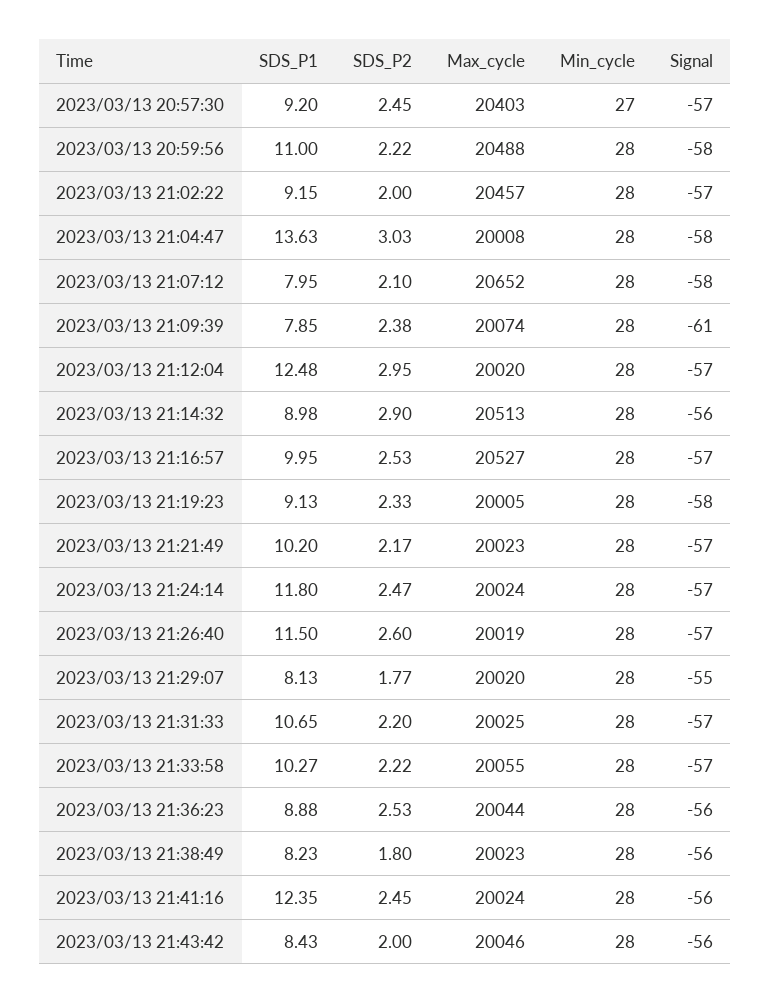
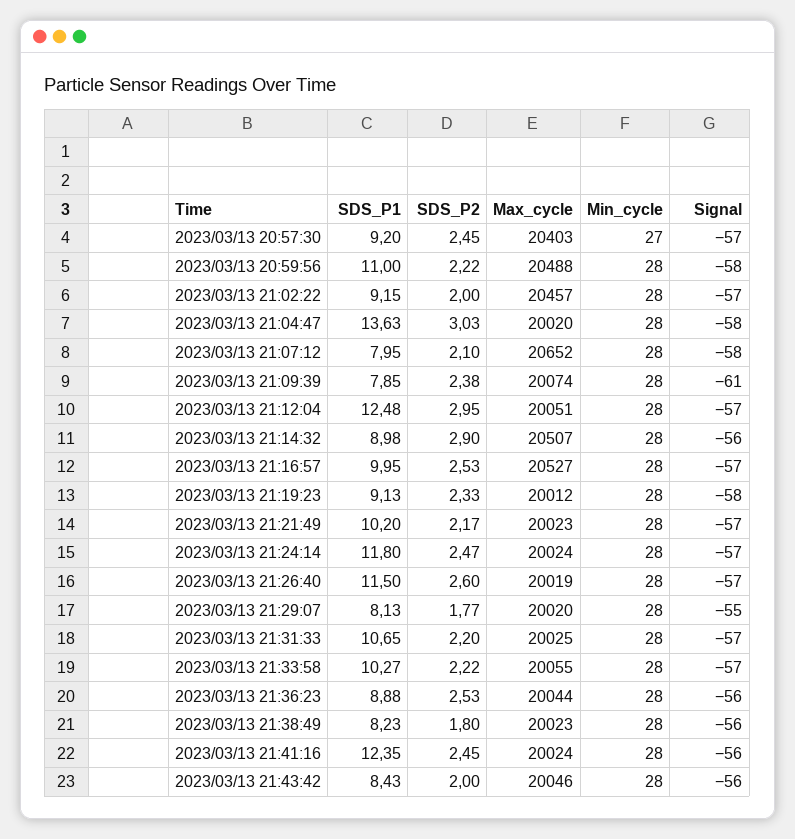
Max_cycle, 2023/03/13 21:04:47: 20008 -> 20020
Max_cycle, 2023/03/13 21:12:04: 20020 -> 20051
Max_cycle, 2023/03/13 21:14:32: 20513 -> 20507
Max_cycle, 2023/03/13 21:19:23: 20005 -> 20012

